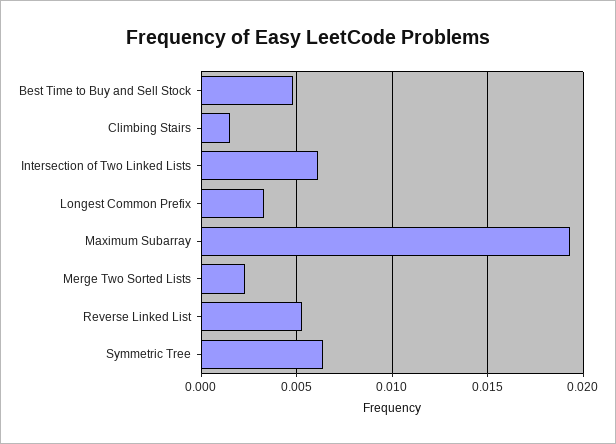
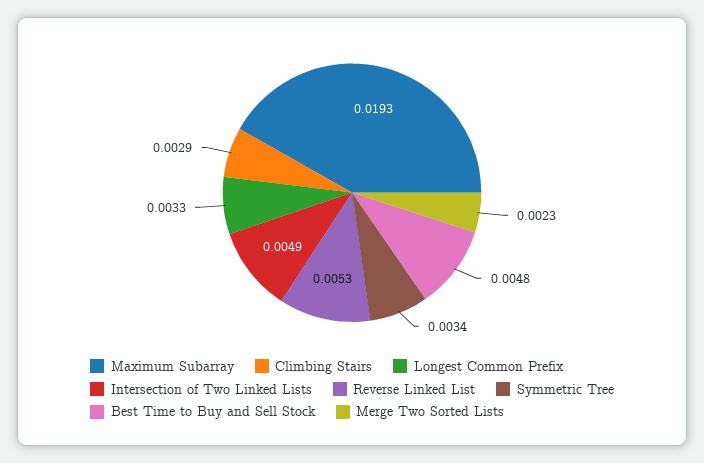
Climbing Stairs: 0.0015 -> 0.0029
Intersection of Two Linked Lists: 0.006 -> 0.0049
Symmetric Tree: 0.0065 -> 0.0034

